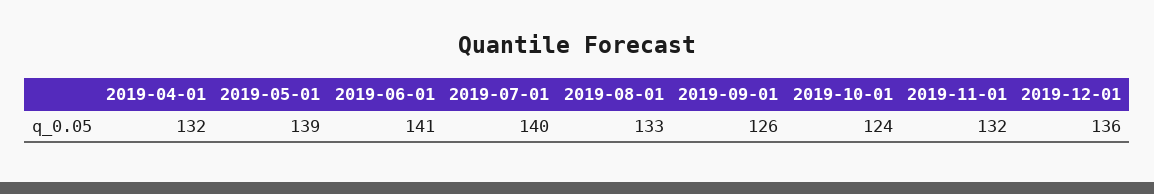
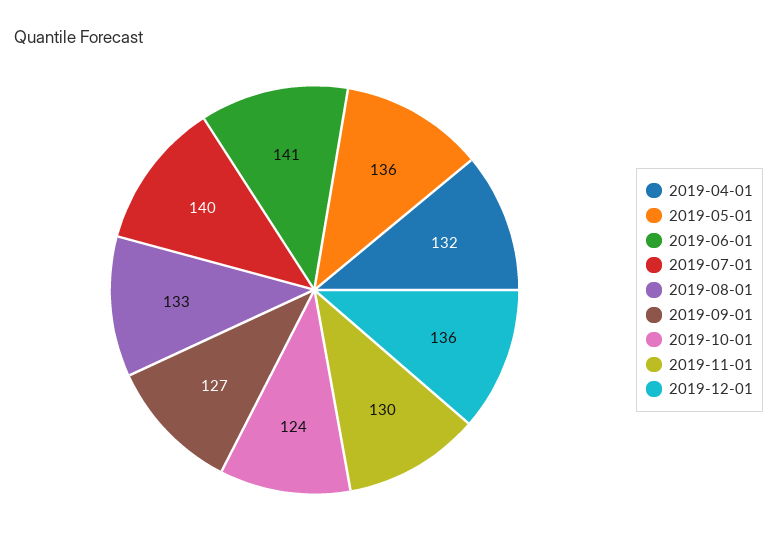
2019-05-01: 139 -> 136
2019-09-01: 126 -> 127
2019-11-01: 132 -> 130

